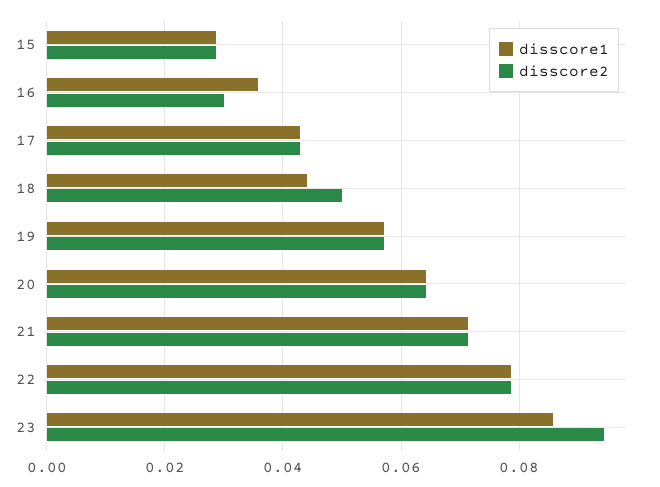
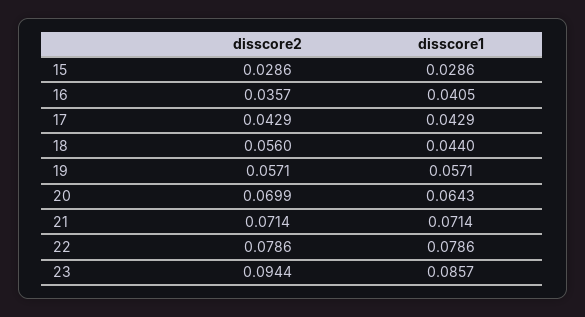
disscore1, 16: 0.036 -> 0.0405
disscore2, 16: 0.03 -> 0.0357
disscore2, 18: 0.05 -> 0.056
disscore2, 20: 0.064 -> 0.0699

